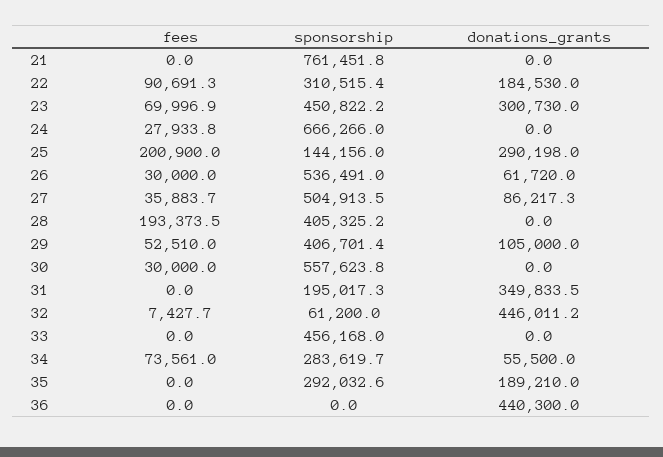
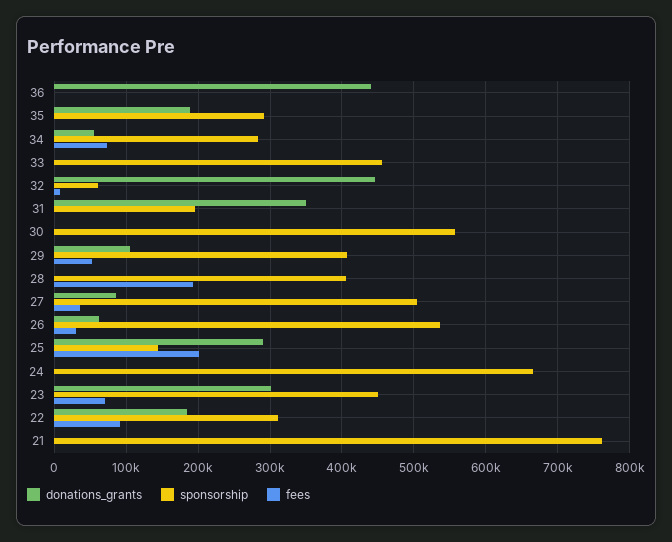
fees, 24: 27933.8 -> 0
fees, 30: 30000 -> 0

